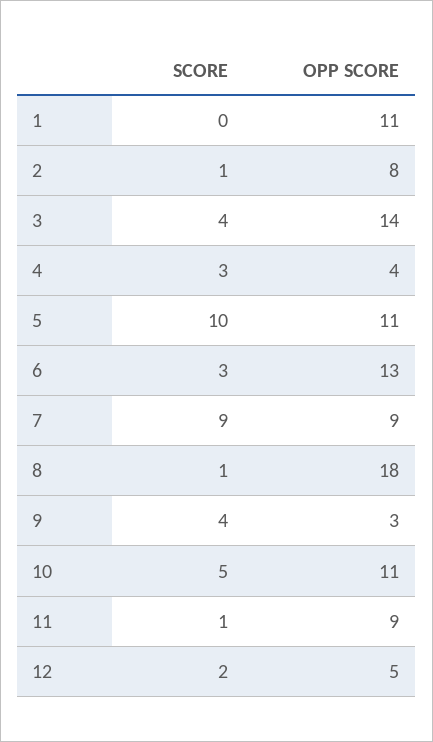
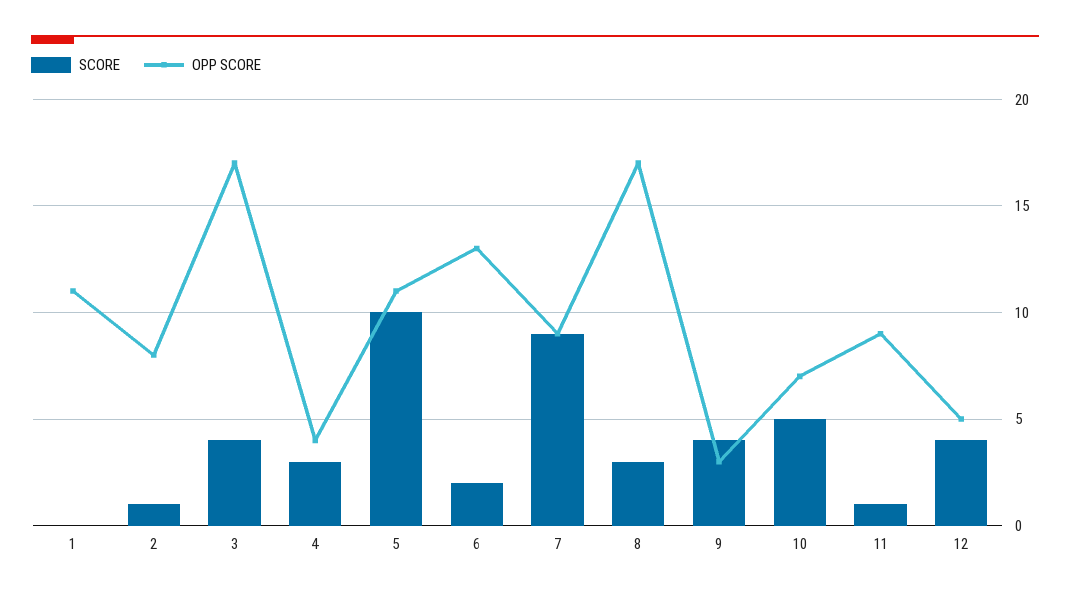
OPP SCORE, 3: 14 -> 17
SCORE, 6: 3 -> 2
SCORE, 8: 1 -> 3
OPP SCORE, 8: 18 -> 17
OPP SCORE, 10: 11 -> 7
SCORE, 12: 2 -> 4

